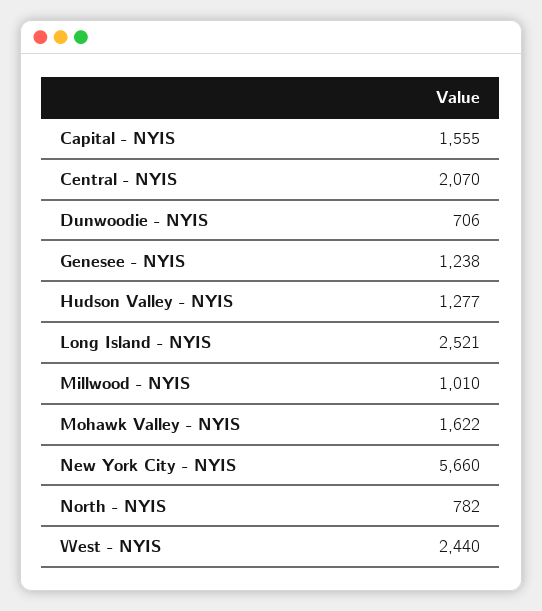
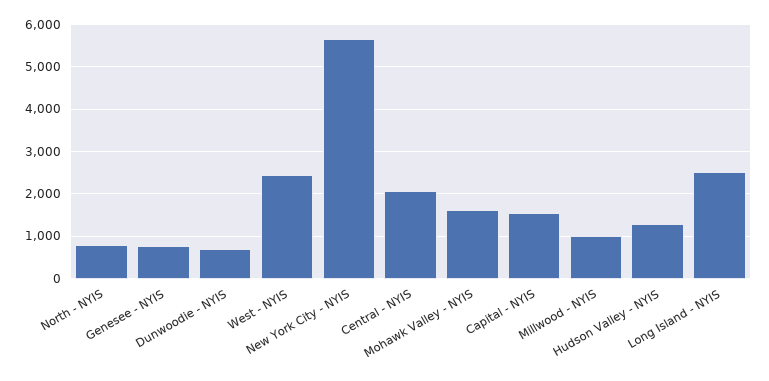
Genesee - NYIS: 1238 -> 800

